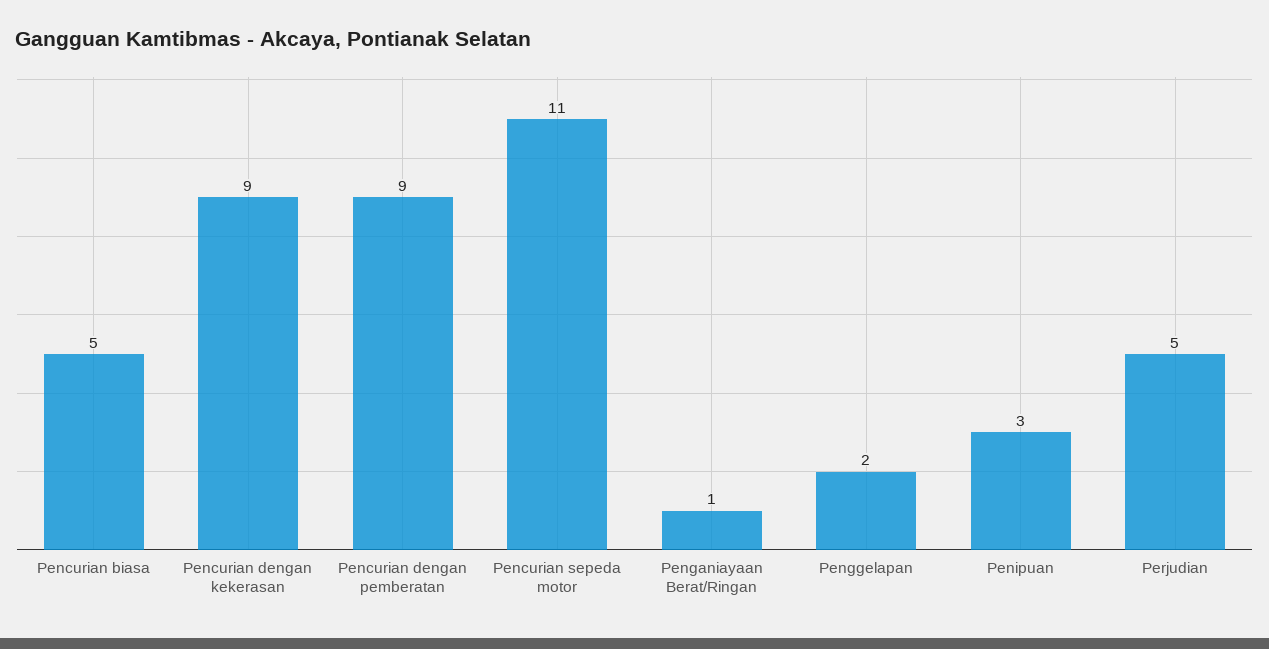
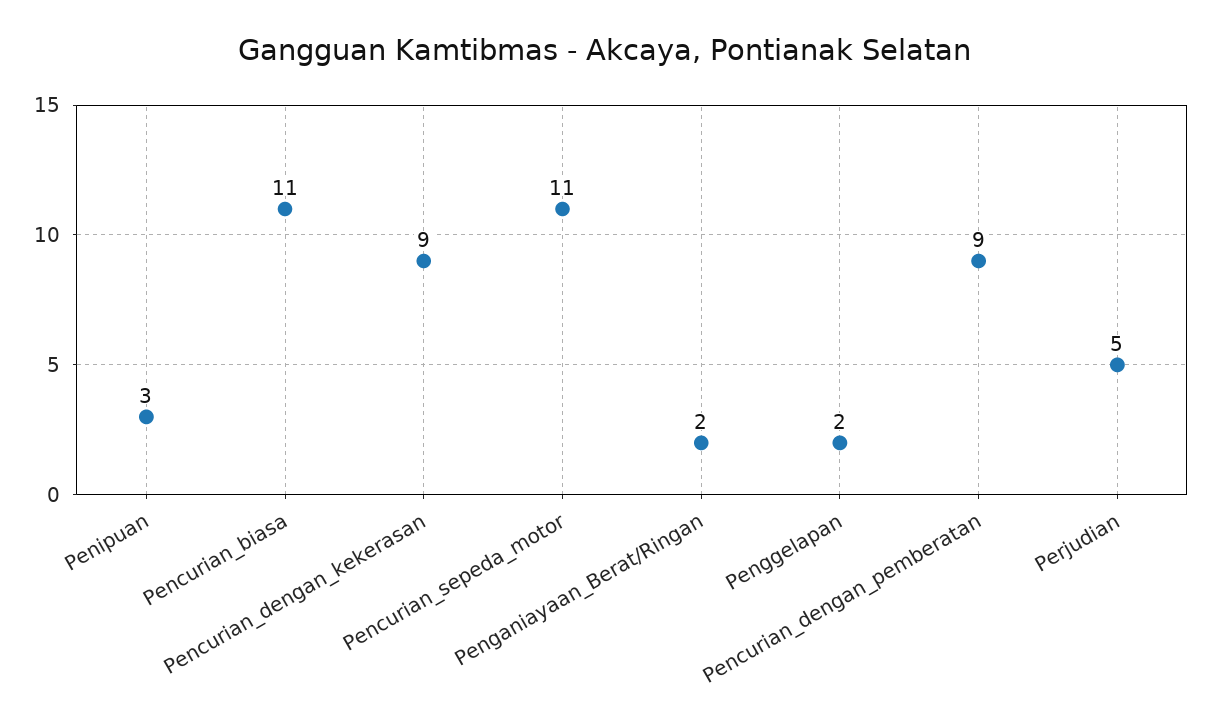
Pencurian biasa: 5 -> 11
Penganiayaan Berat/Ringan: 1 -> 2

